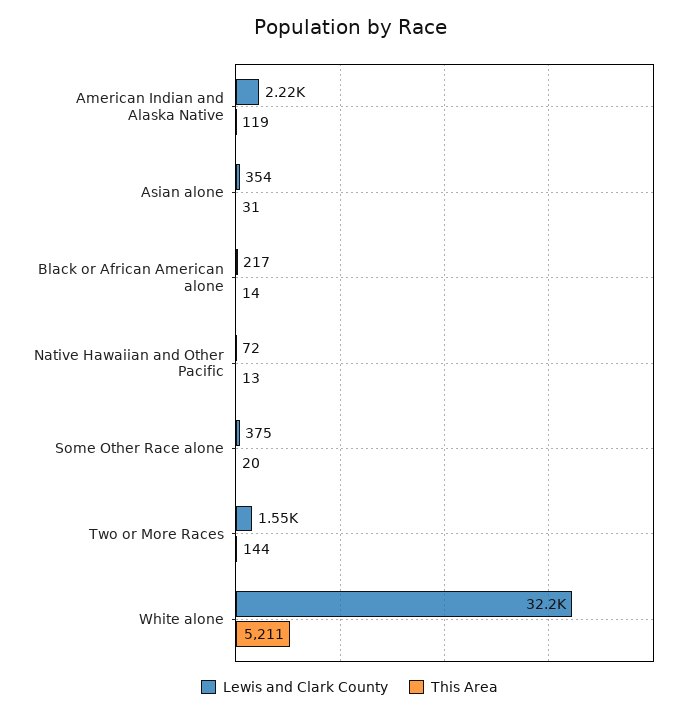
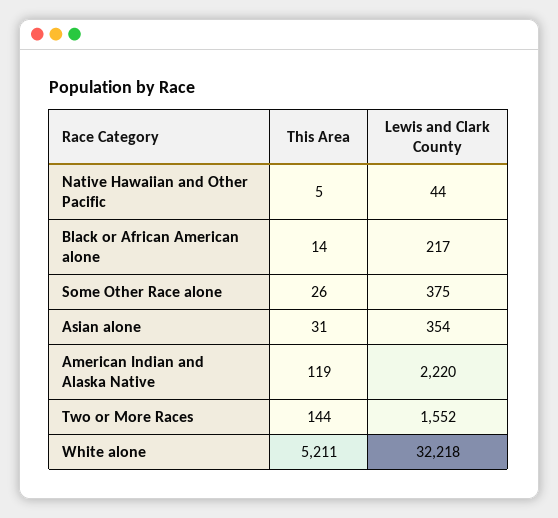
Lewis and Clark County, Native Hawaiian and Other Pacific: 72 -> 44
This Area, Native Hawaiian and Other Pacific: 13 -> 5
This Area, Some Other Race alone: 20 -> 26

